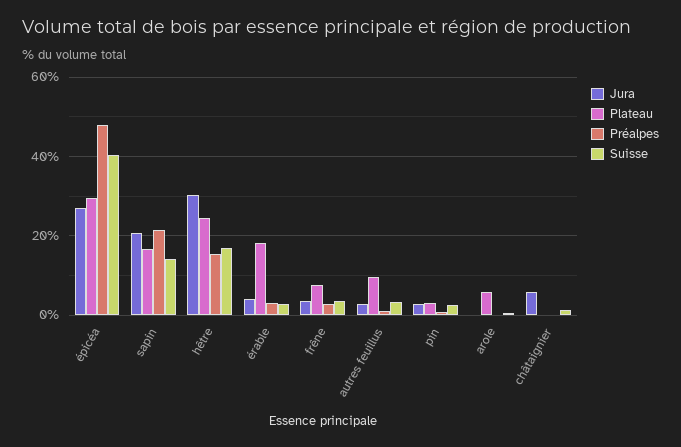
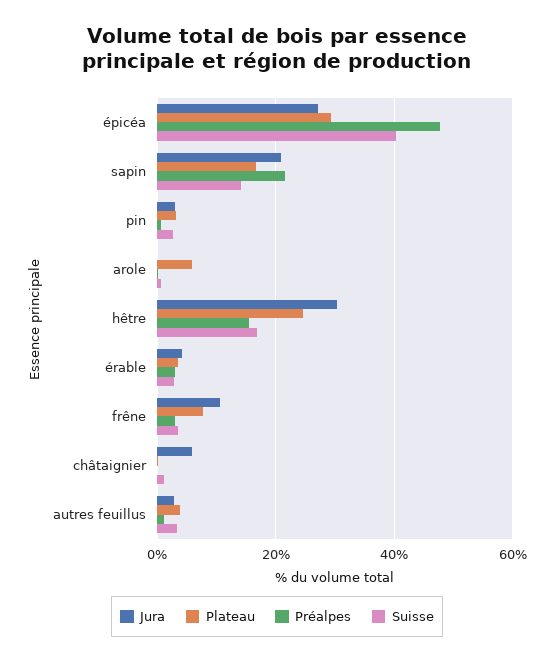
Plateau, érable: 18 -> 4
Jura, frêne: 4 -> 10
Plateau, autres feuillus: 10 -> 4

